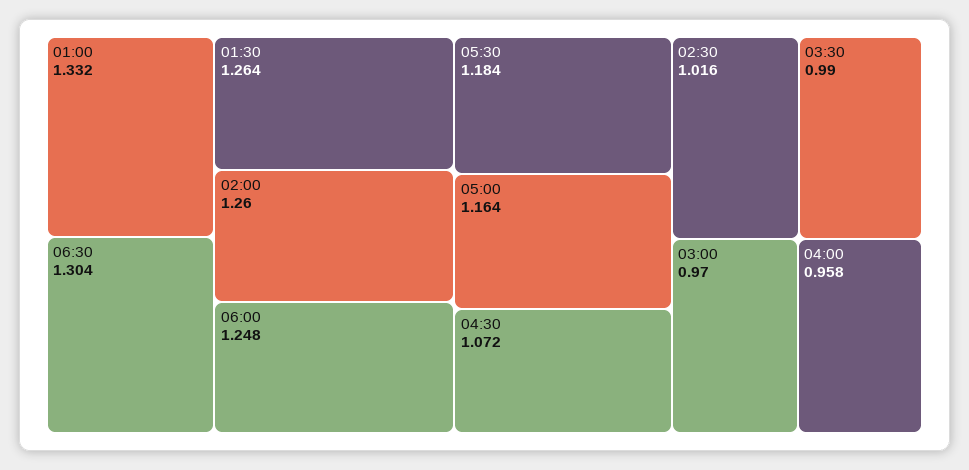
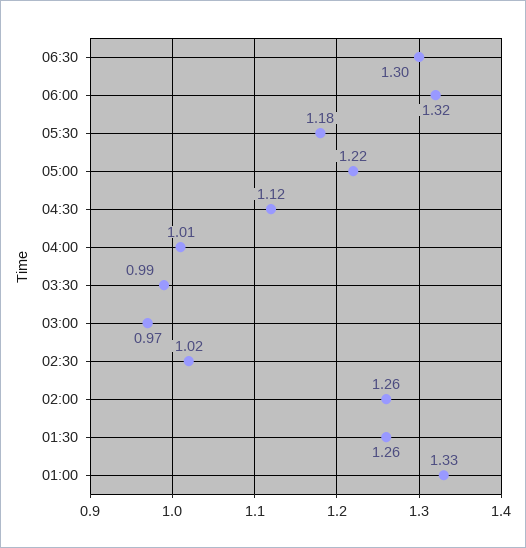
06:00: 1.248 -> 1.32
05:00: 1.164 -> 1.22
04:30: 1.072 -> 1.12
04:00: 0.958 -> 1.01

